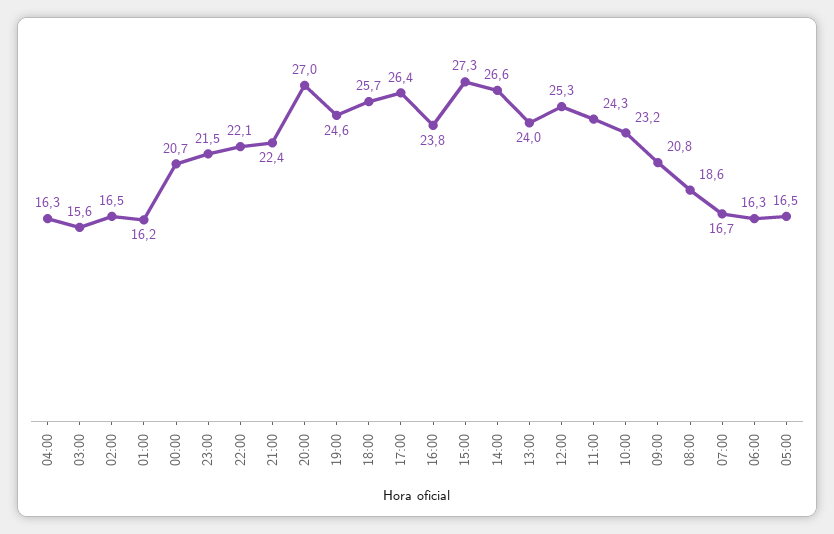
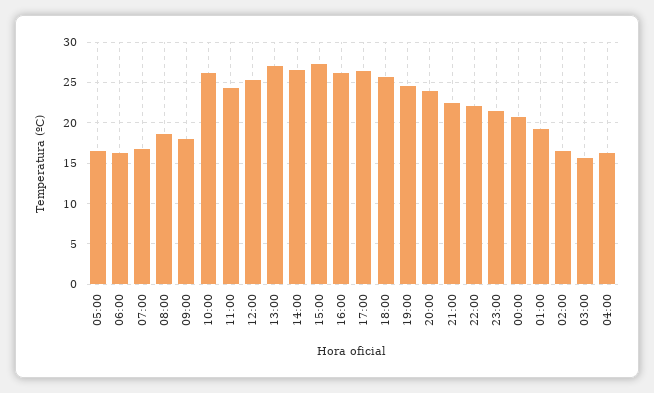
01:00: 16.2 -> 19
20:00: 27 -> 24
16:00: 23.8 -> 26
13:00: 24 -> 27
10:00: 23.2 -> 26
09:00: 20.8 -> 18

